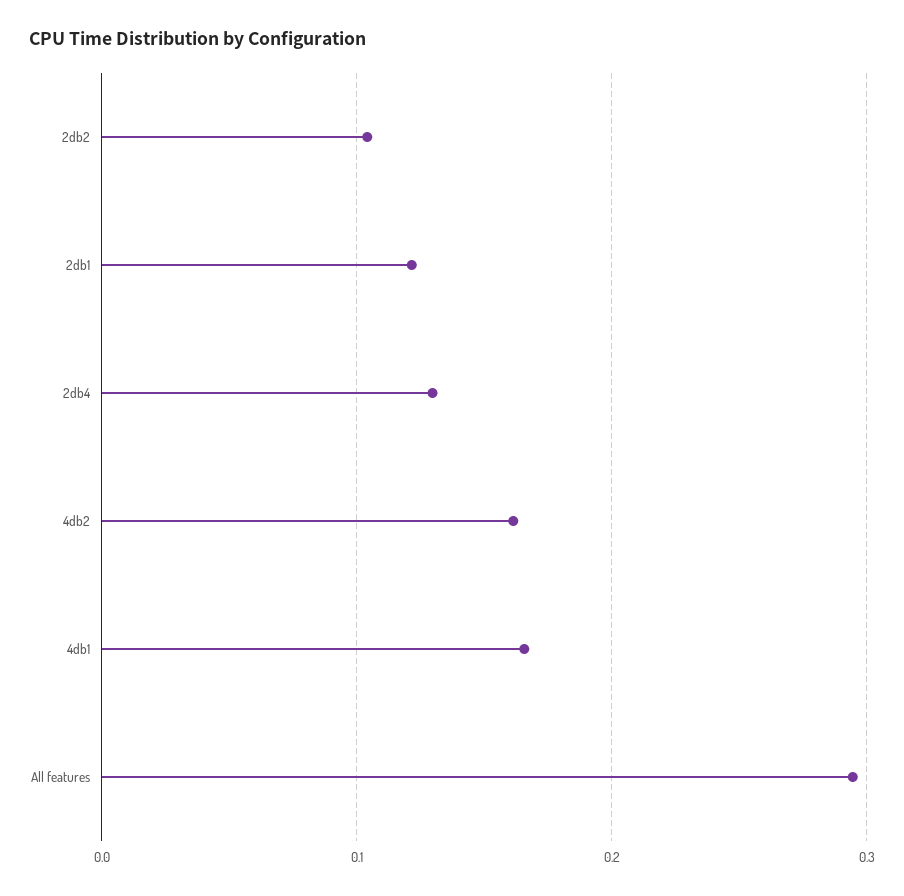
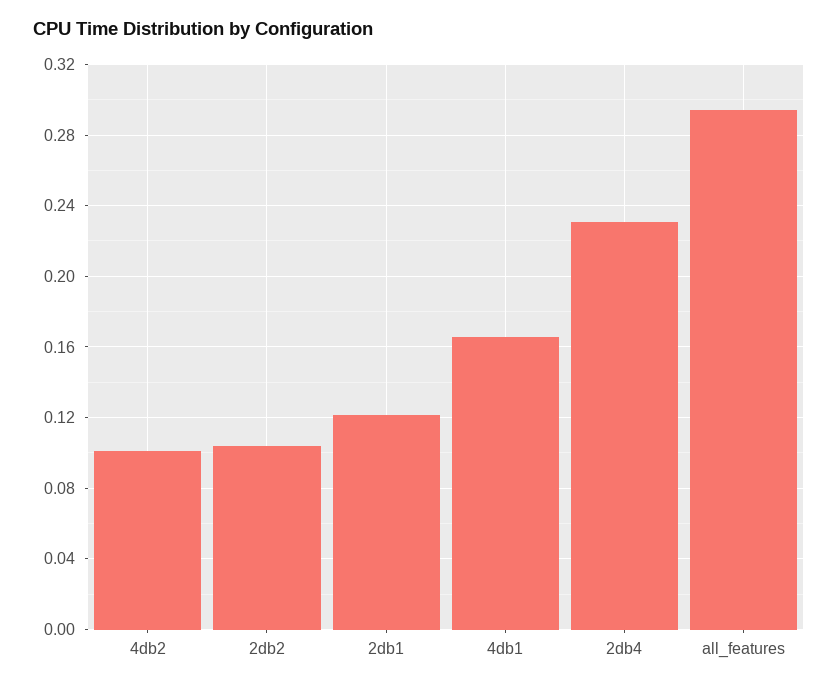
2db4: 0.13 -> 0.23
4db2: 0.16 -> 0.1

